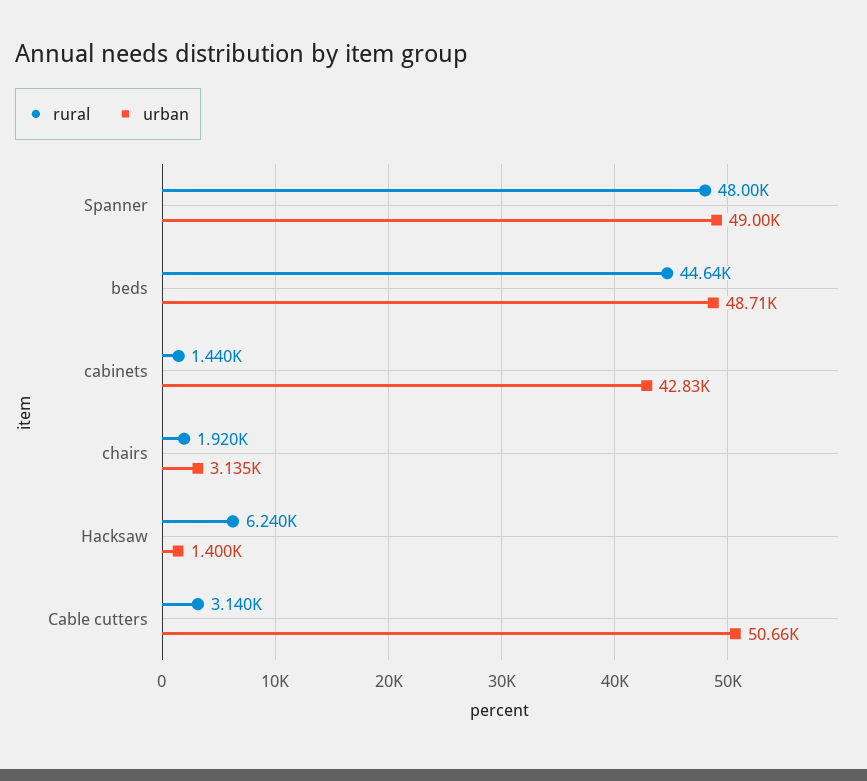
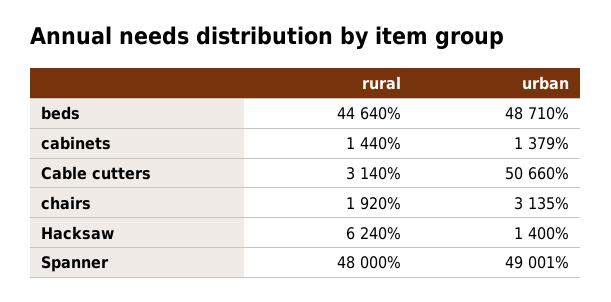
urban, Spanner: 49000 -> 49001
urban, cabinets: 42830 -> 1379

